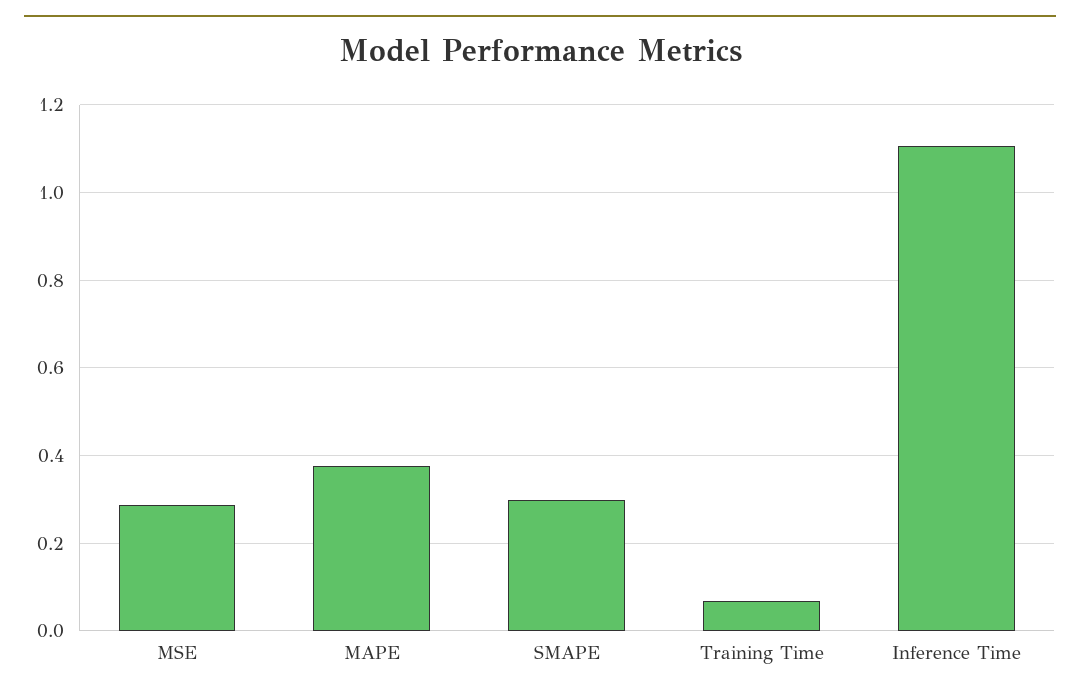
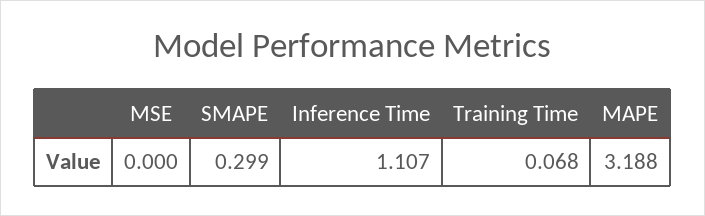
MSE: 0.28 -> 0
MAPE: 0.38 -> 3.188

